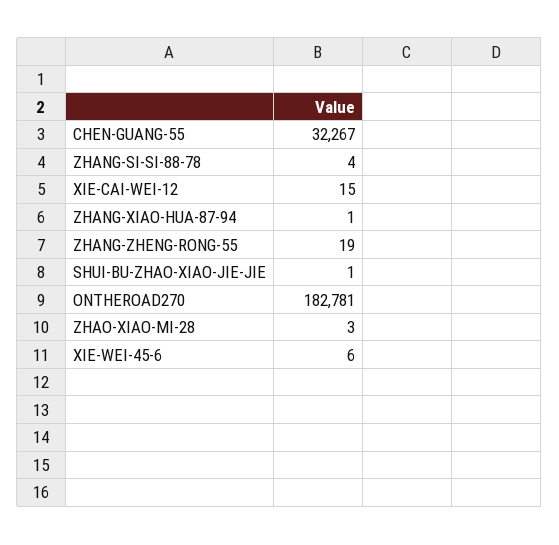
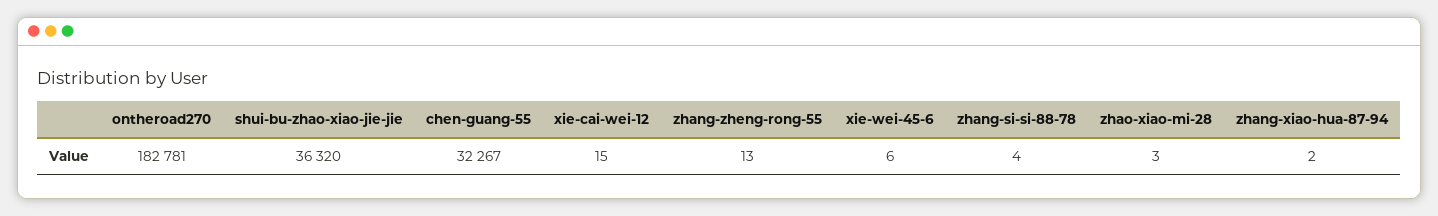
ZHANG-XIAO-HUA-87-94: 1 -> 2
ZHANG-ZHENG-RONG-55: 19 -> 13
SHUI-BU-ZHAO-XIAO-JIE-JIE: 1 -> 36320

